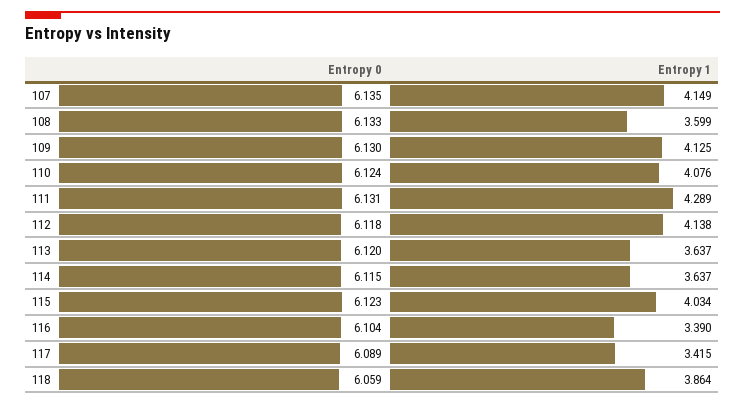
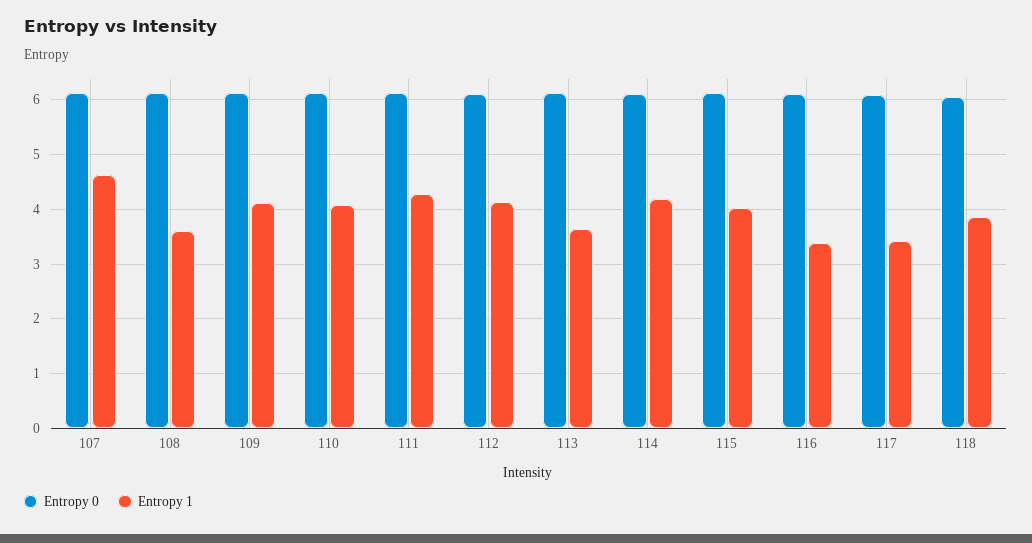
Entropy 1, 107: 4.149 -> 4.6
Entropy 1, 114: 3.637 -> 4.2

